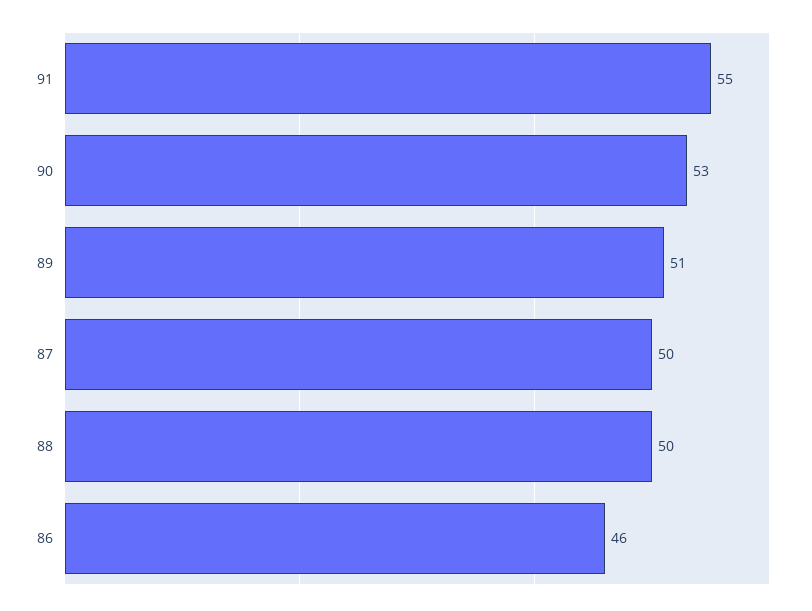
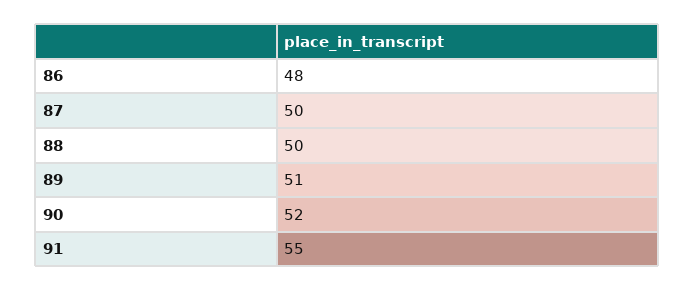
90: 53 -> 52
86: 46 -> 48

